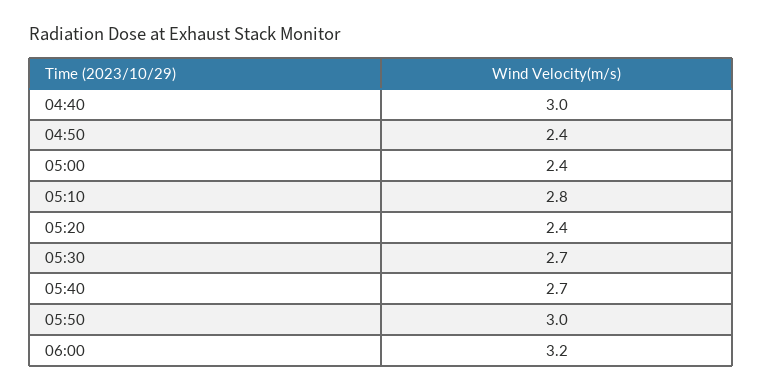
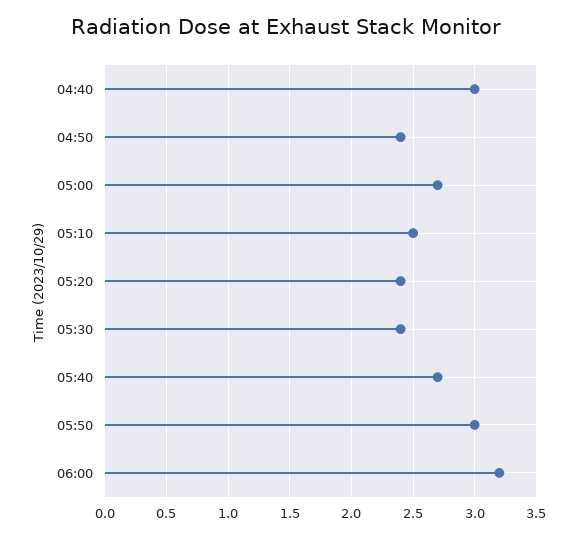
05:00: 2.4 -> 2.7
05:10: 2.8 -> 2.5
05:30: 2.7 -> 2.4

